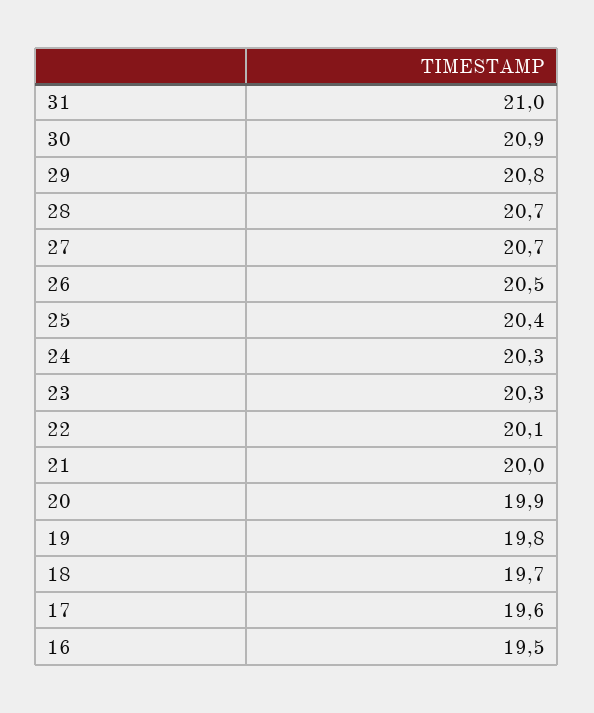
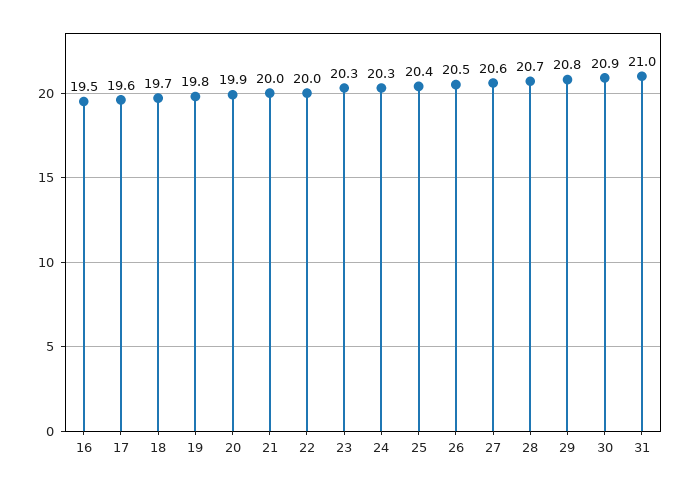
27: 20.7 -> 20.6
22: 20.1 -> 20

